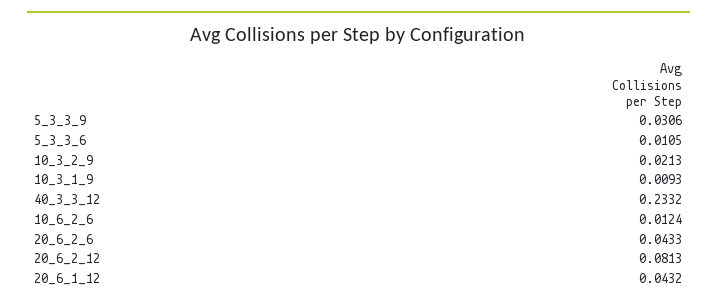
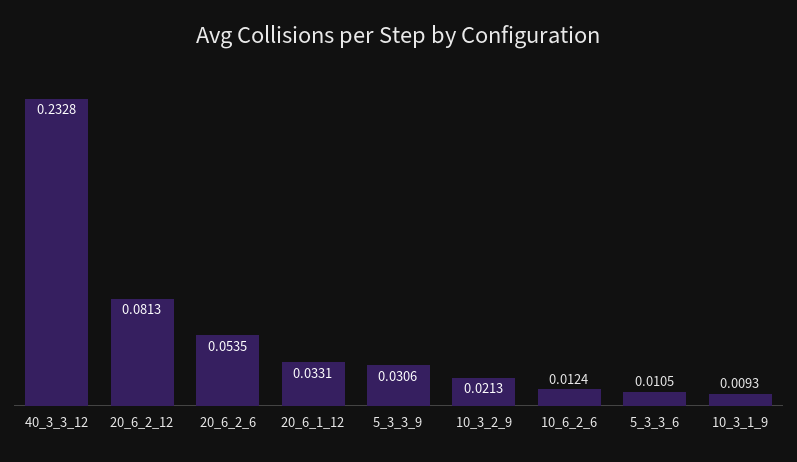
40_3_3_12: 0.2332 -> 0.2328
20_6_2_6: 0.0433 -> 0.0535
20_6_1_12: 0.0432 -> 0.0331

